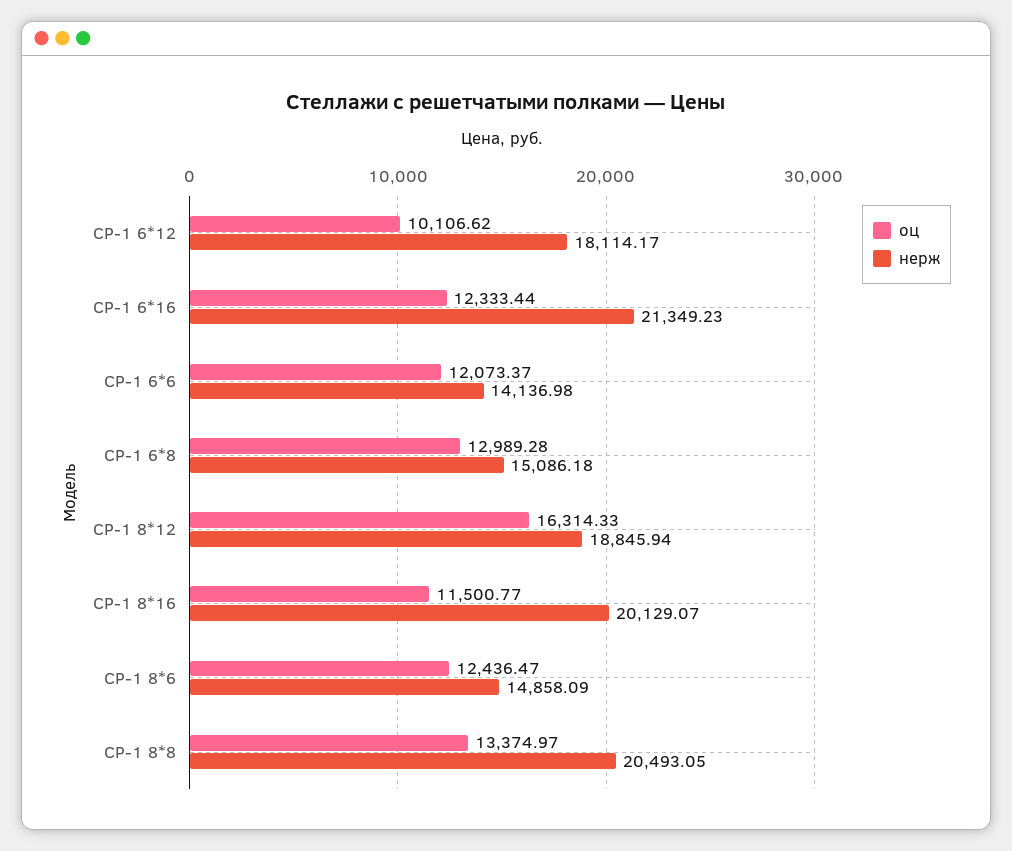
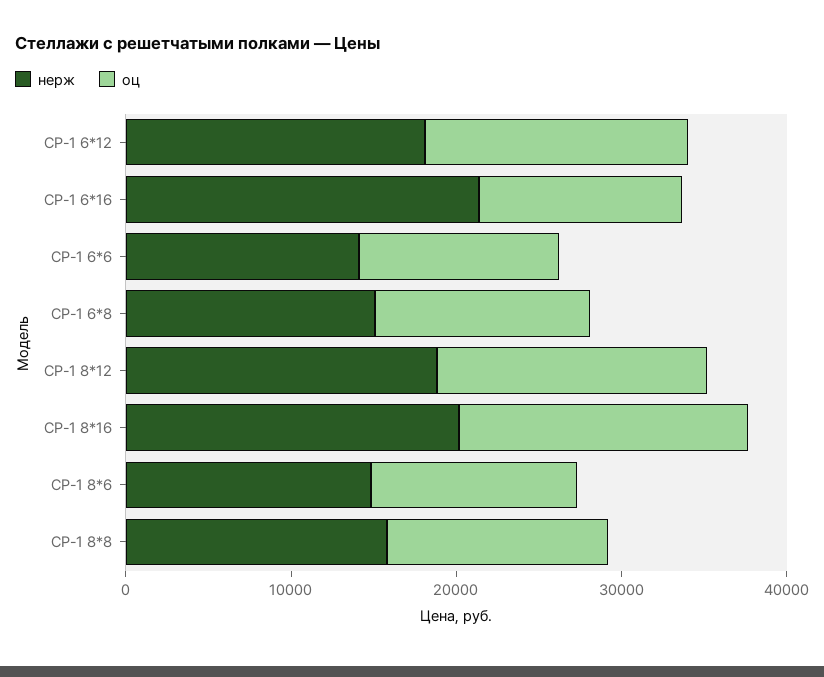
оц, СР-1 6*12: 10106.62 -> 16000
оц, СР-1 8*16: 11500.77 -> 18000
нерж, СР-1 8*8: 20493.05 -> 16000

